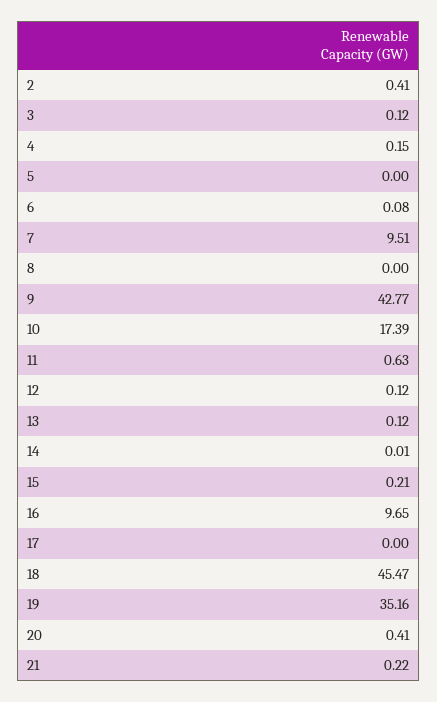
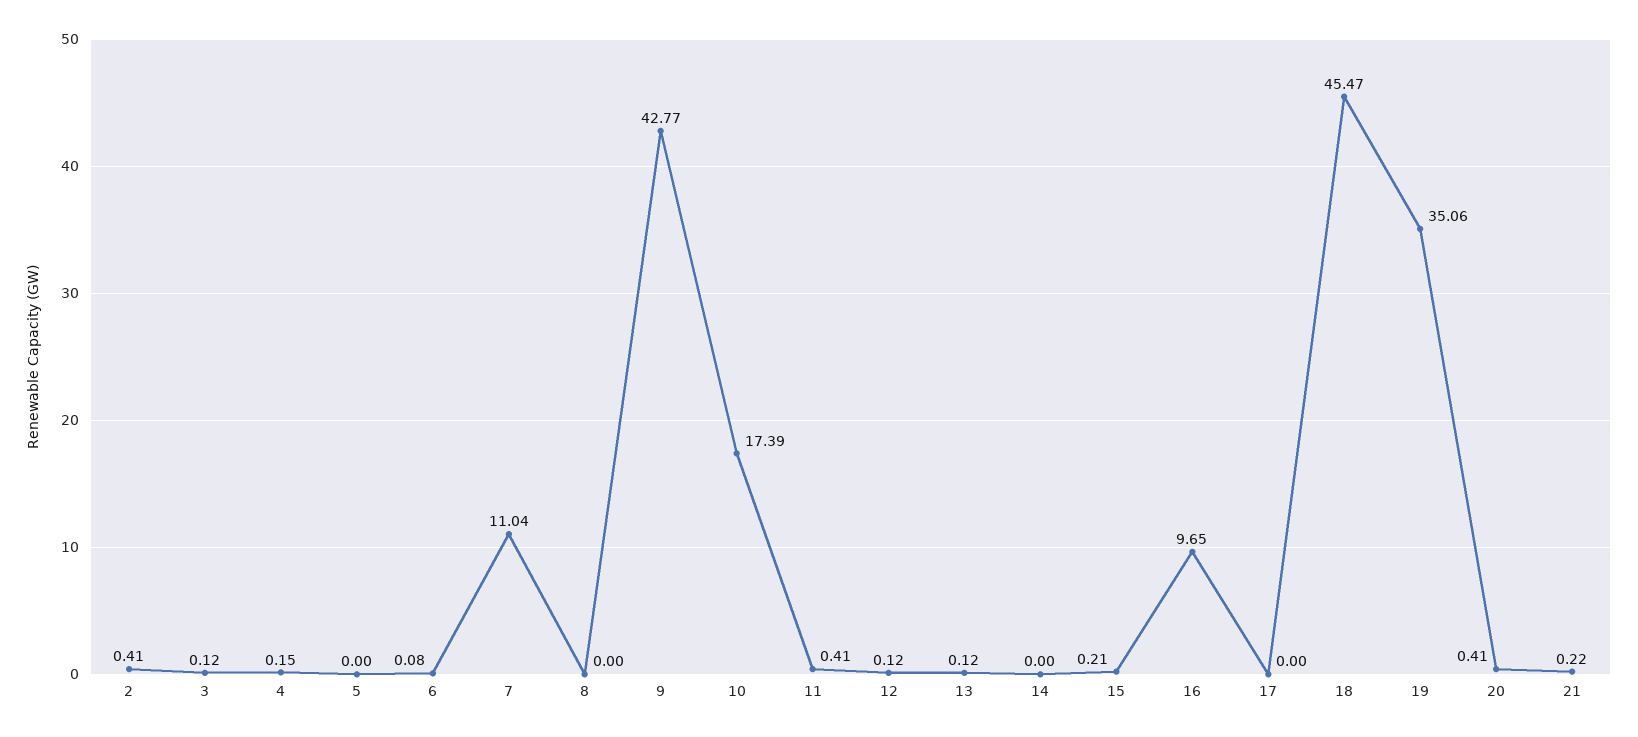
7: 9.51 -> 11.04
11: 0.63 -> 0.41
14: 0.01 -> 0
19: 35.16 -> 35.06

